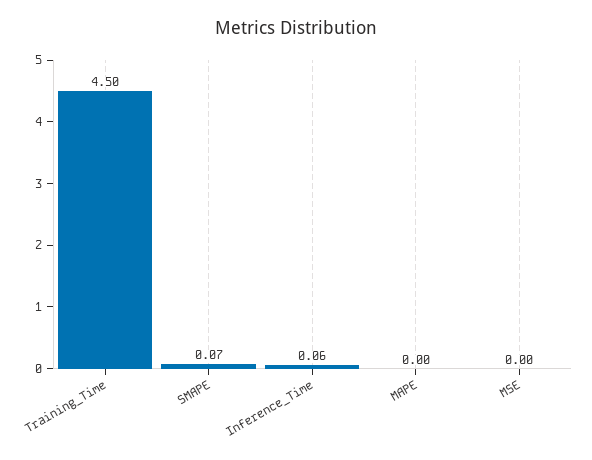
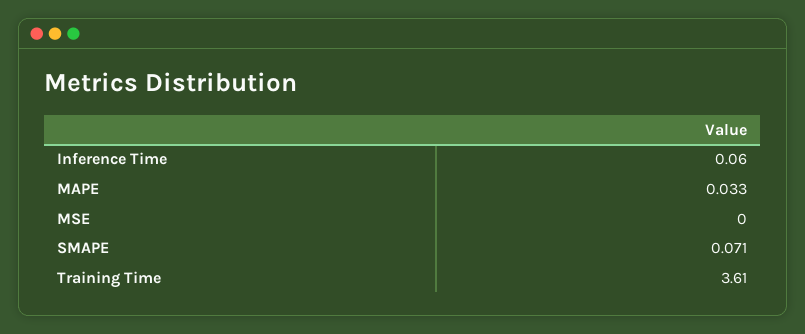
Training_Time: 4.5 -> 3.61
MAPE: 0 -> 0.033

